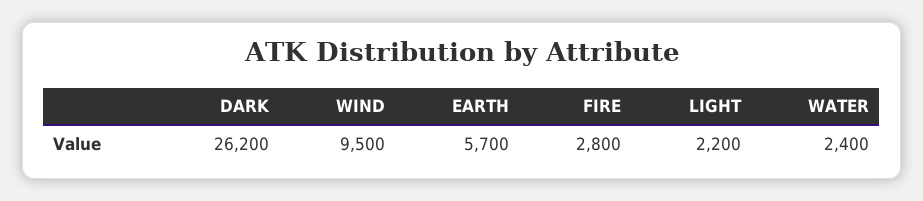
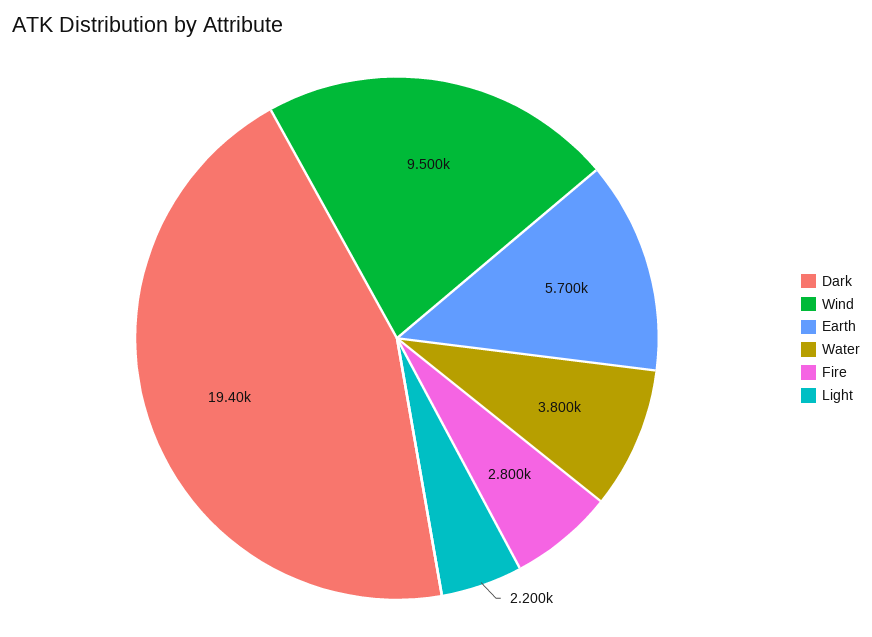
DARK: 26200 -> 19400
WATER: 2400 -> 3800

